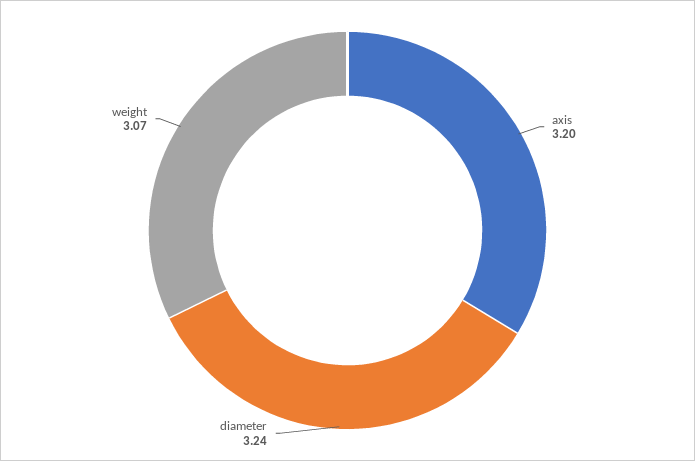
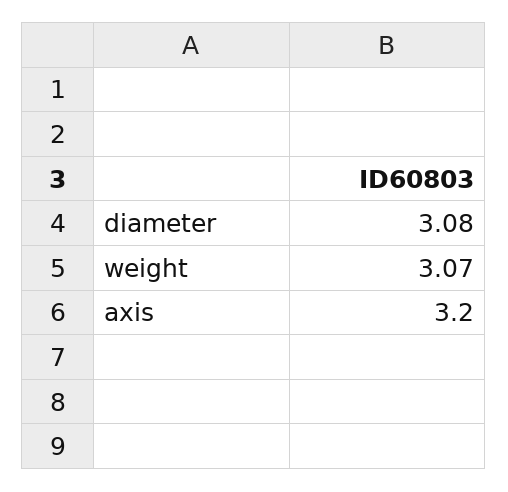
diameter: 3.24 -> 3.08

